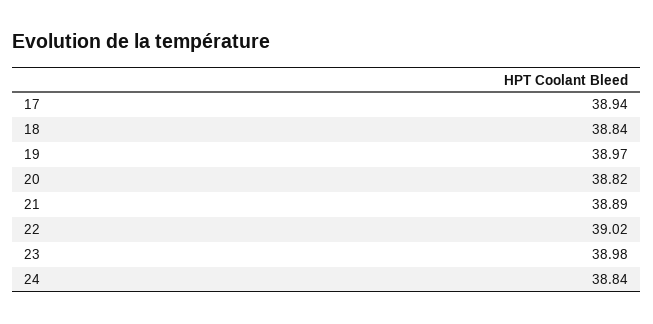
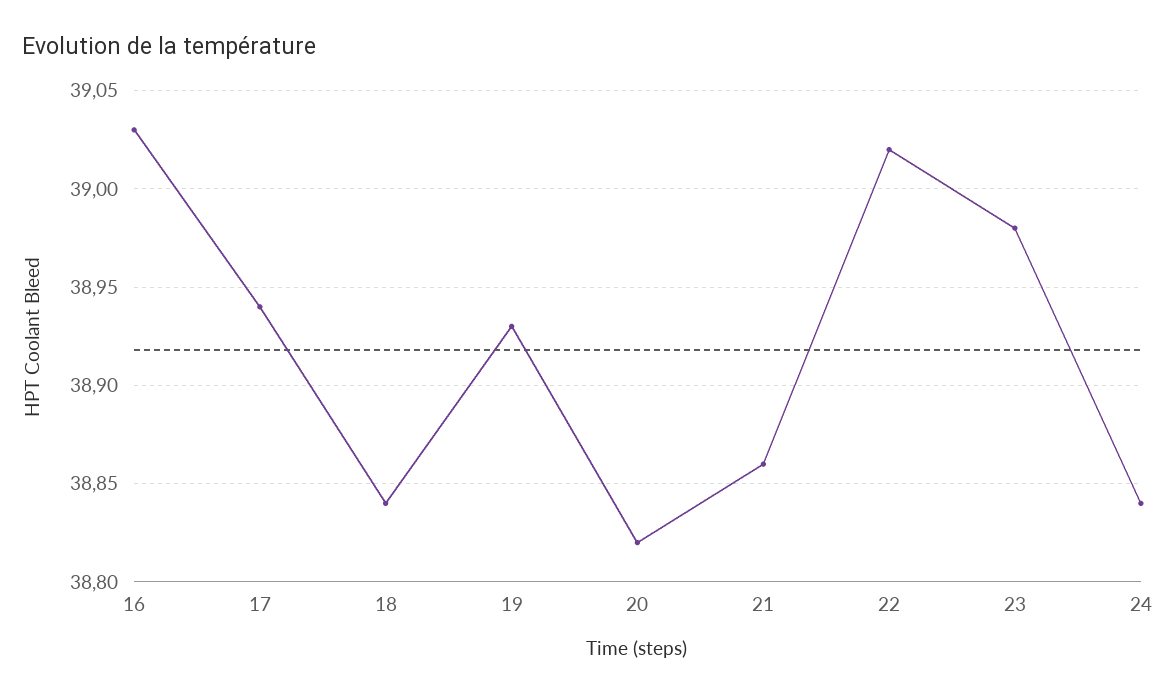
19: 38.97 -> 38.93
21: 38.89 -> 38.86
16: none -> 39.03

